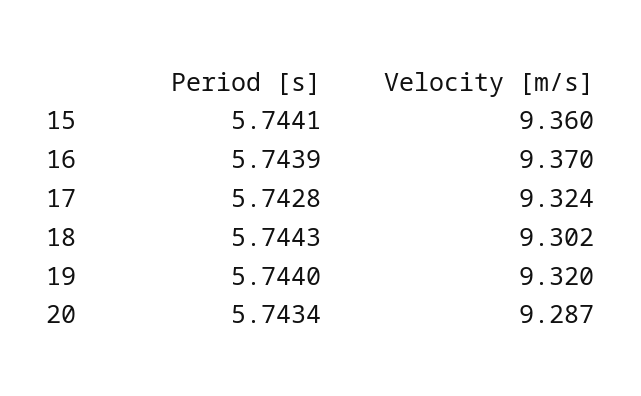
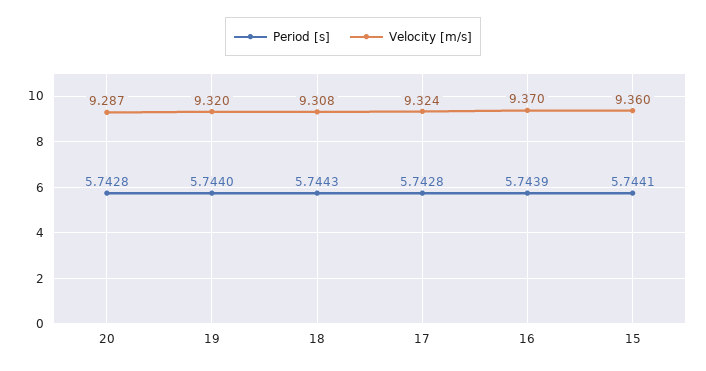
Velocity [m/s], 18: 9.302 -> 9.308
Period [s], 20: 5.7434 -> 5.7428

